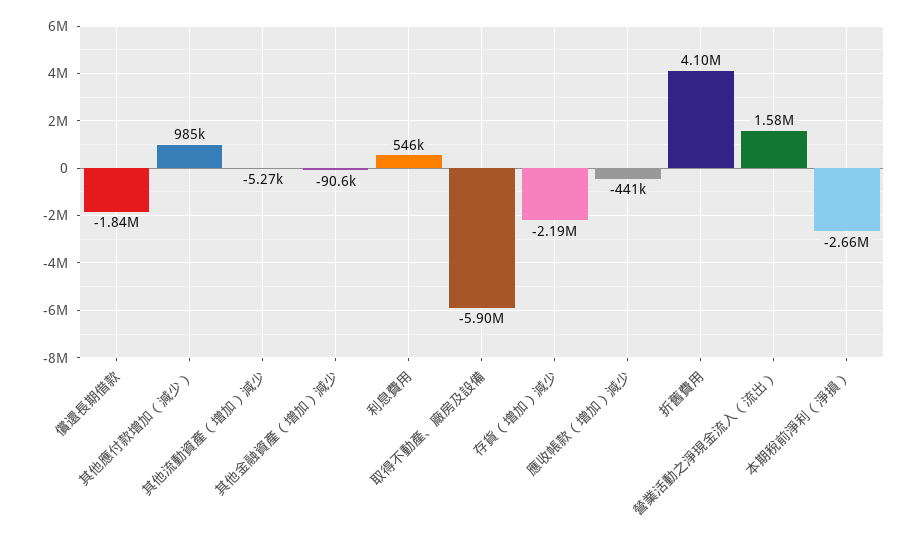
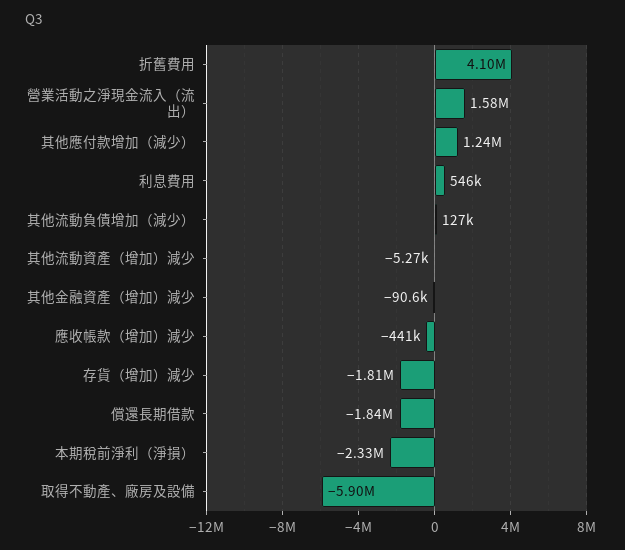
其他應付款增加（減少）: 985000 -> 1240000
存貨（增加）減少: -2190000 -> -1810000
本期稅前淨利（淨損）: -2660000 -> -2330000
其他流動負債增加（減少）: none -> 127000

